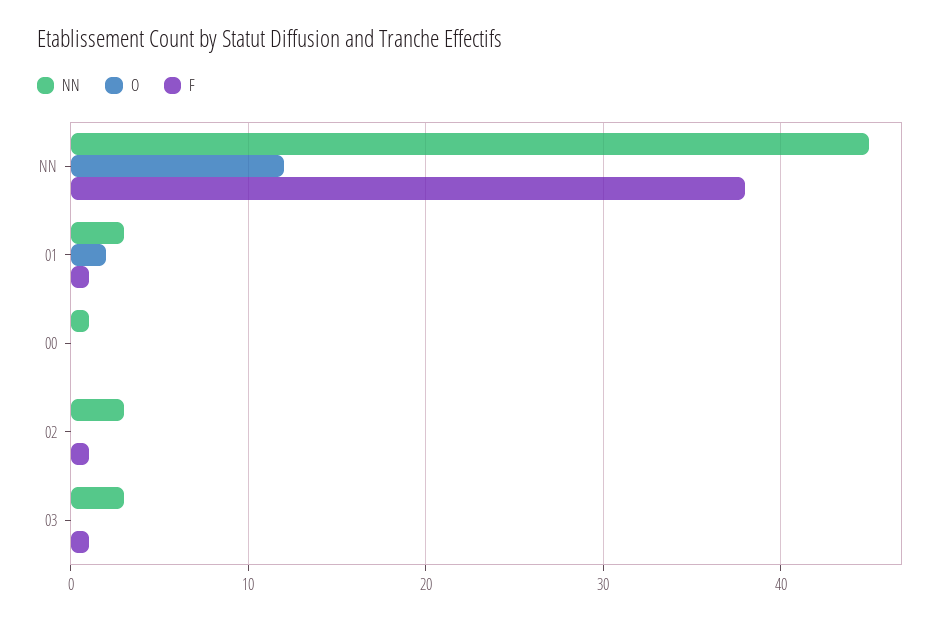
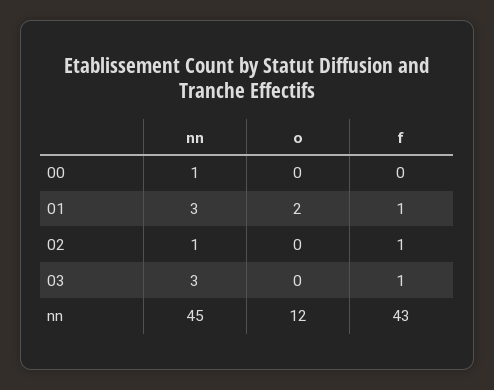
F, NN: 38 -> 43
NN, 02: 3 -> 1

